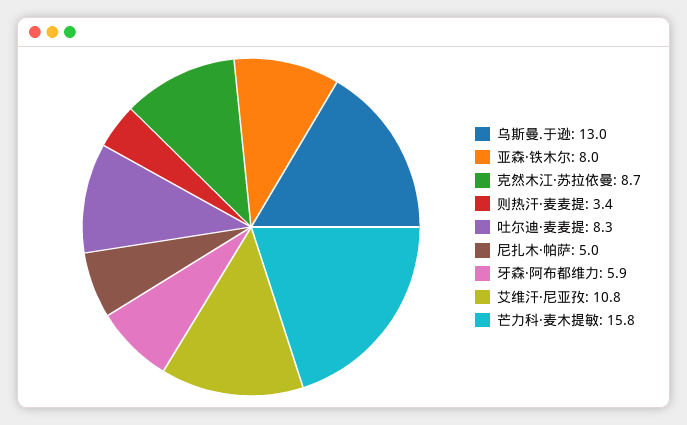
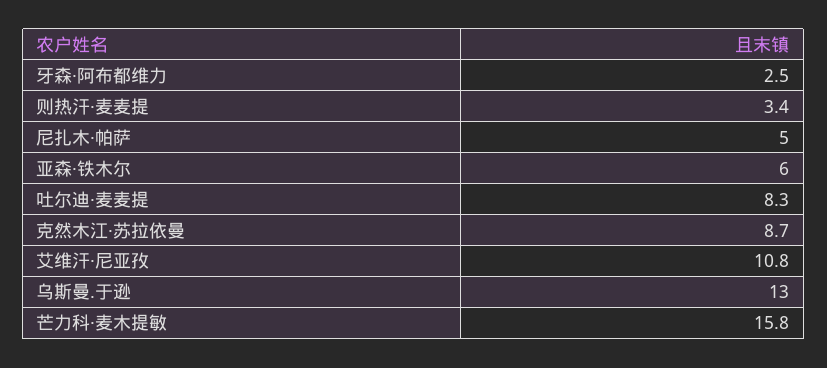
亚森·铁木尔: 8 -> 6
牙森·阿布都维力: 5.9 -> 2.5

